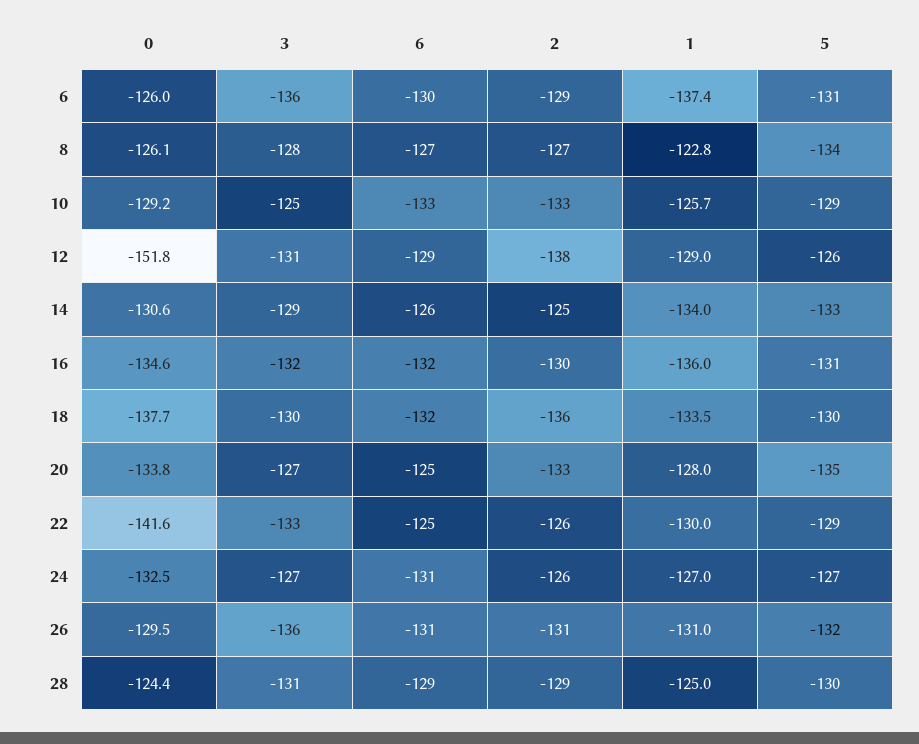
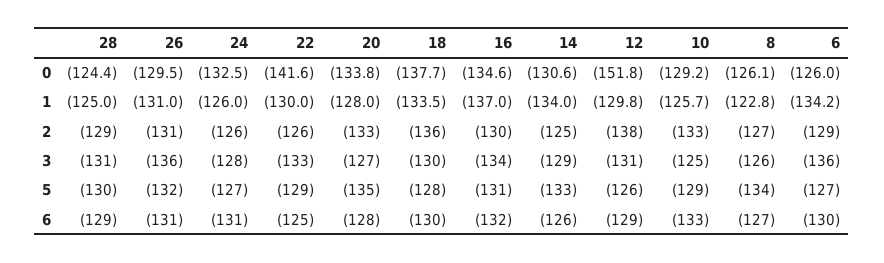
1, 6: -137.4 -> -134.2
5, 6: -131 -> -127
3, 8: -128 -> -126
1, 12: -129 -> -129.8
3, 16: -132 -> -134
1, 16: -136 -> -137
6, 18: -132 -> -130
5, 18: -130 -> -128
6, 20: -125 -> -128
3, 24: -127 -> -128
1, 24: -127 -> -126

